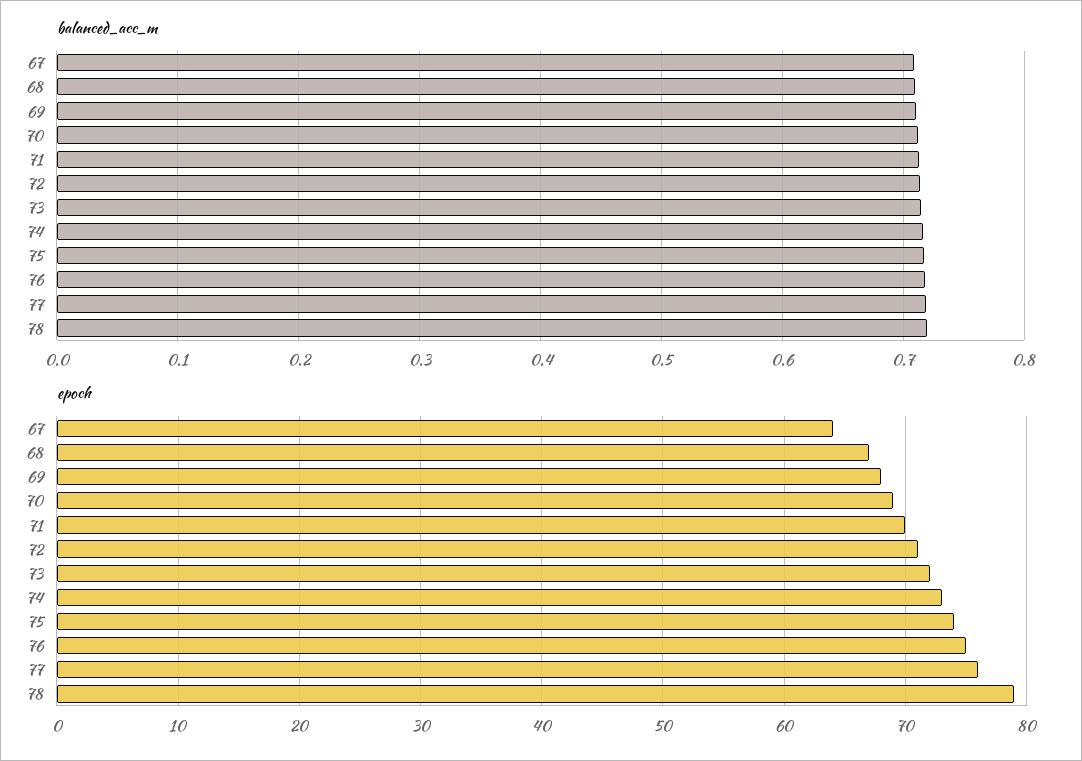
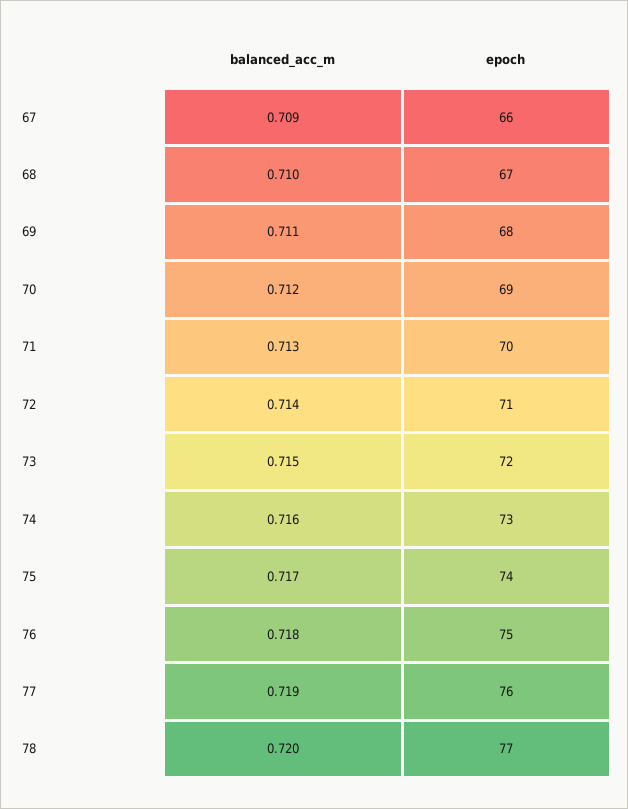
epoch, 67: 64 -> 66
epoch, 78: 79 -> 77

